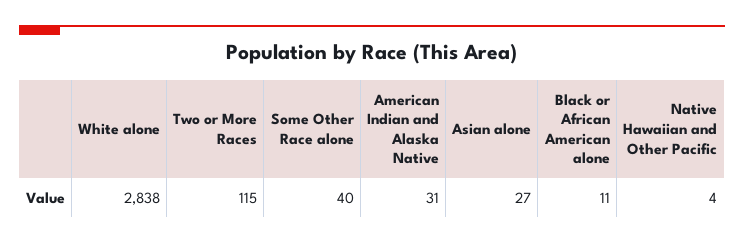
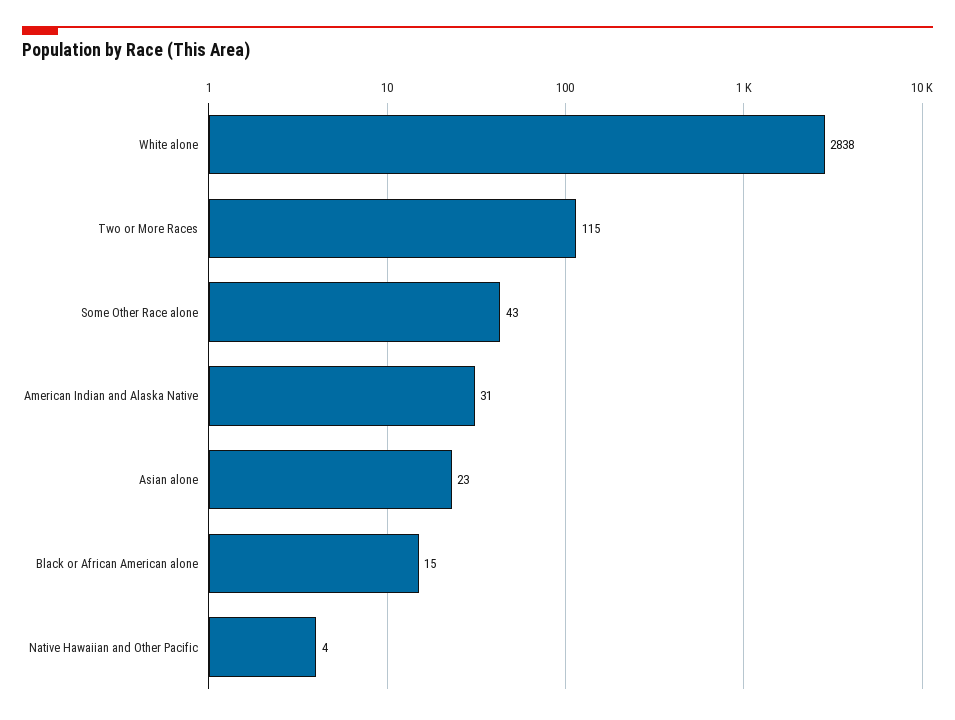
Some Other Race alone: 40 -> 43
Asian alone: 27 -> 23
Black or African American alone: 11 -> 15

